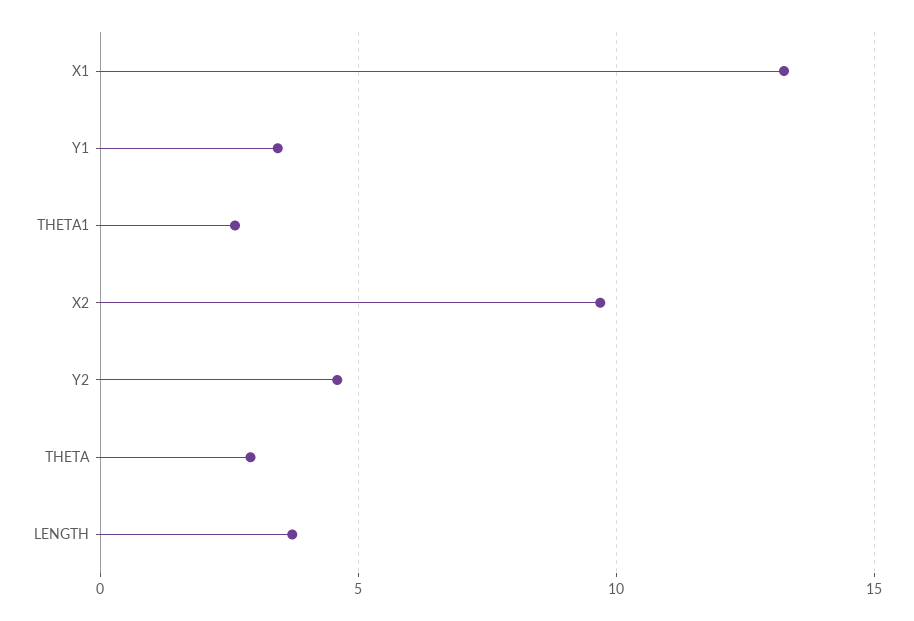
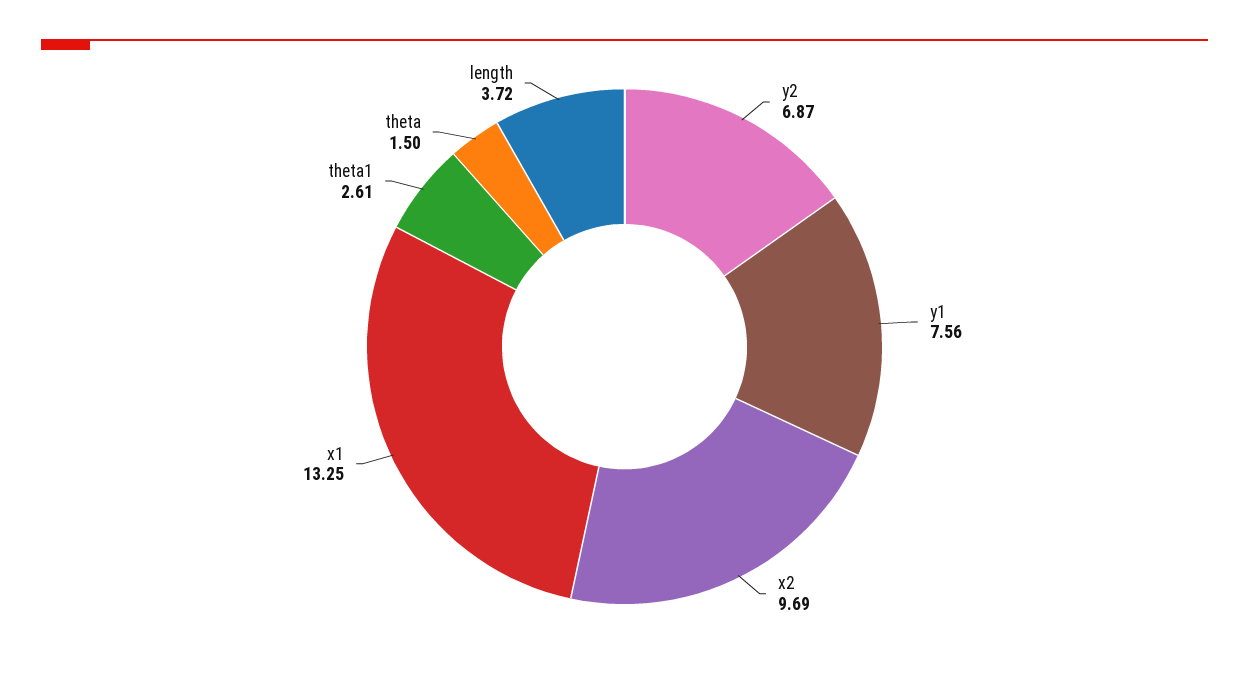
Y1: 3.5 -> 7.56
Y2: 4.5 -> 6.87
THETA: 3 -> 1.5

